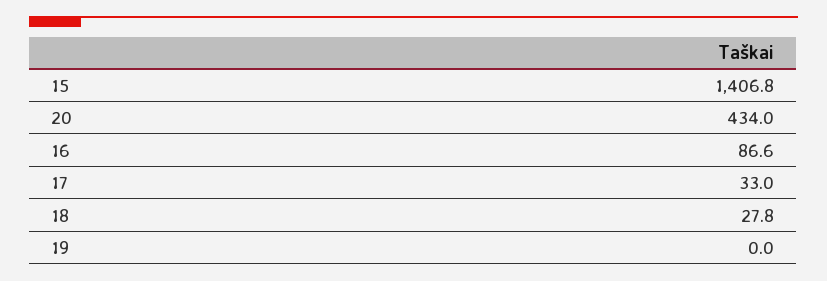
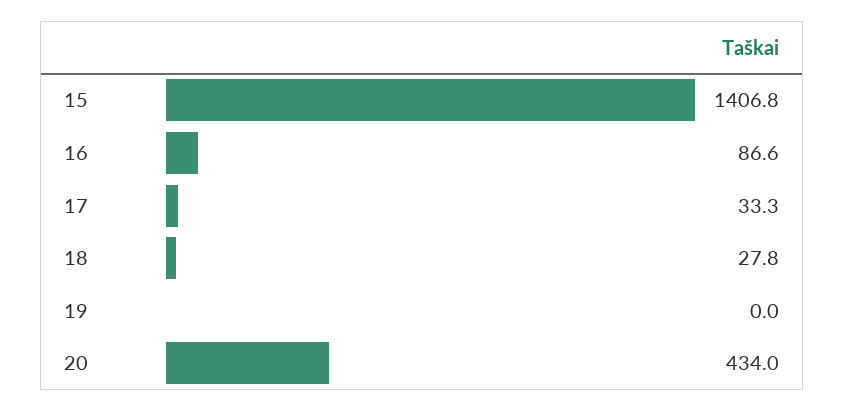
17: 33 -> 33.3

